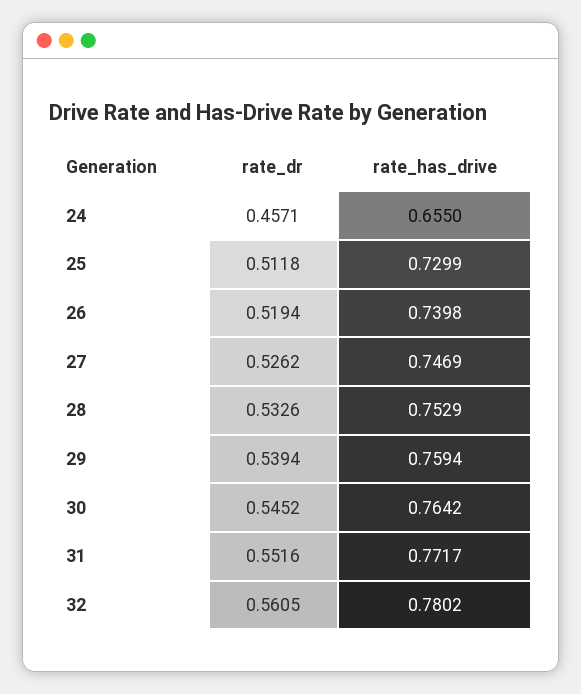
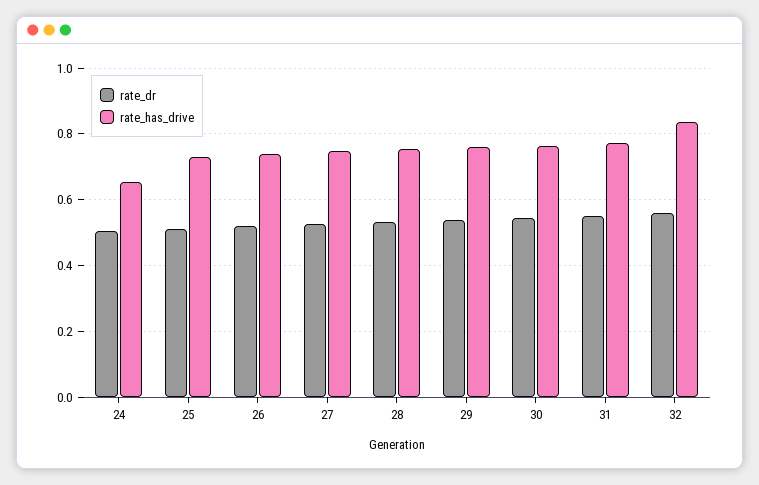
rate_dr, 24: 0.4571 -> 0.5
rate_has_drive, 32: 0.7802 -> 0.84

